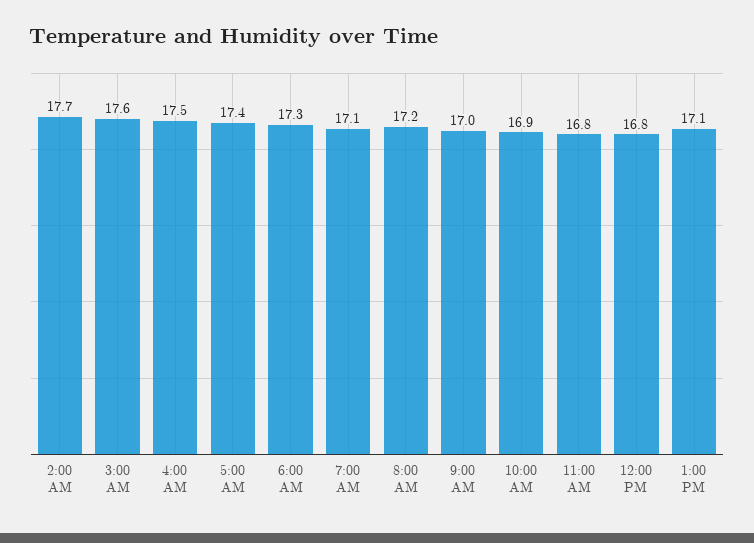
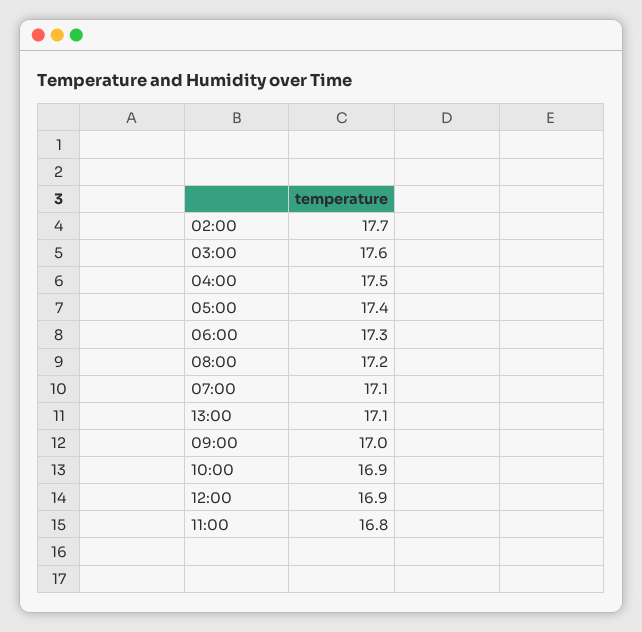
12:00 PM: 16.8 -> 16.9

